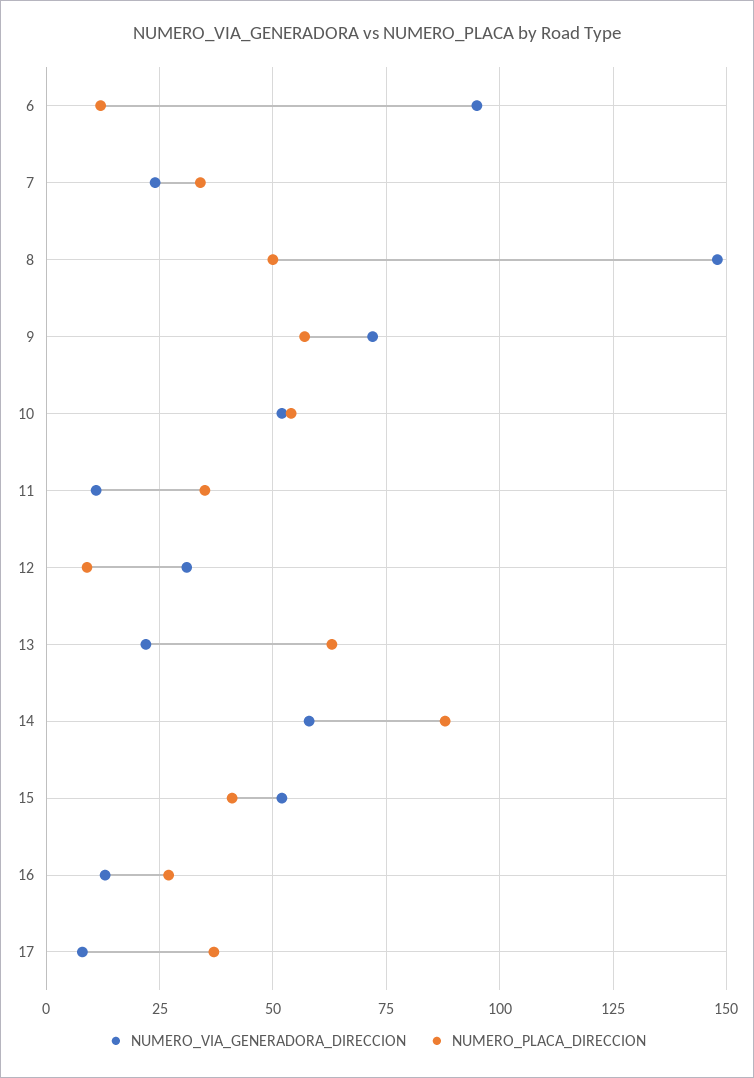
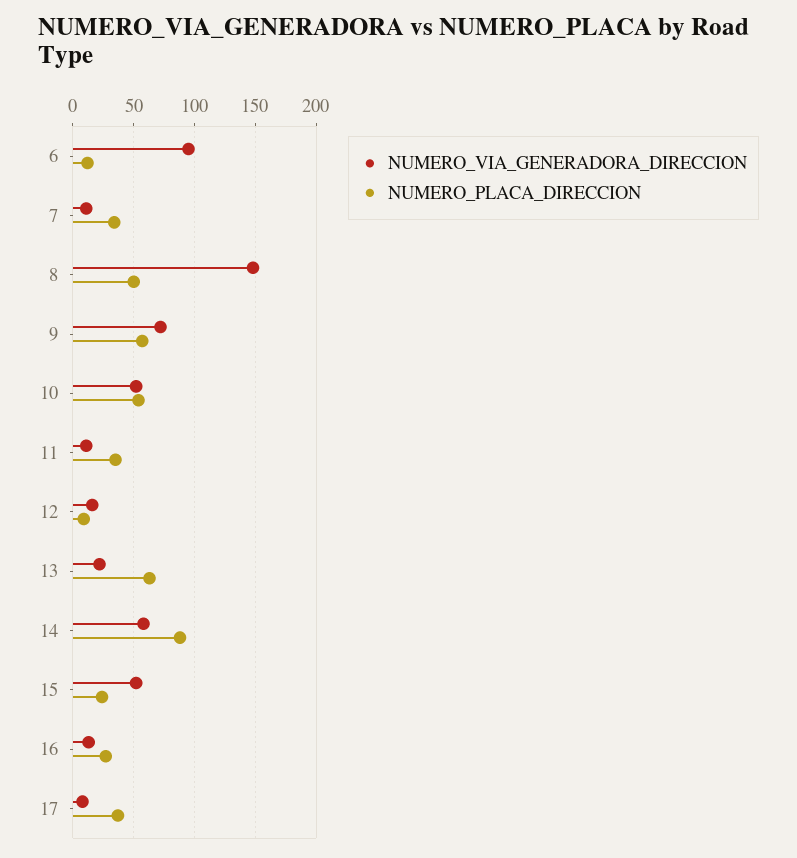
NUMERO_VIA_GENERADORA_DIRECCION, 7: 25 -> 10
NUMERO_VIA_GENERADORA_DIRECCION, 12: 30 -> 15
NUMERO_PLACA_DIRECCION, 15: 40 -> 25

